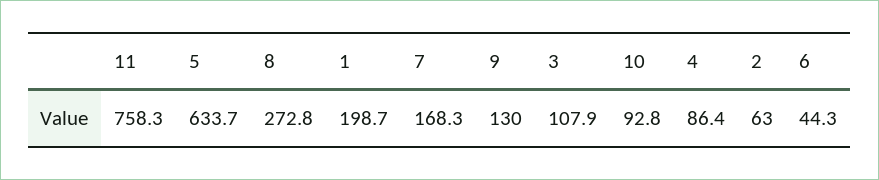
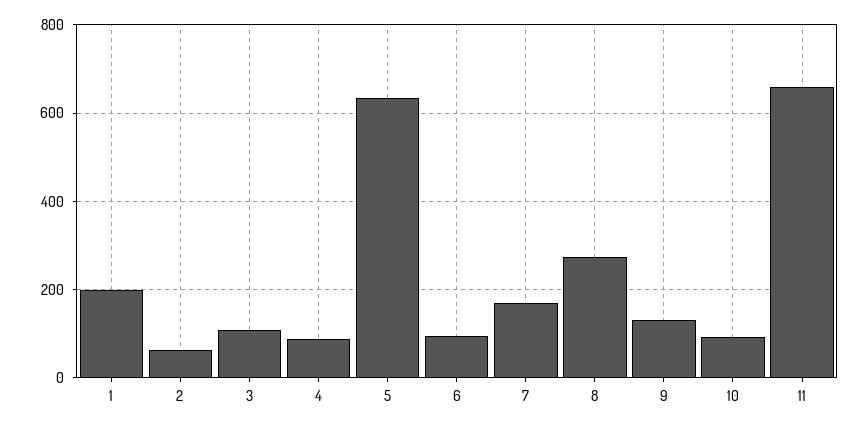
11: 758.3 -> 660
6: 44.3 -> 100

